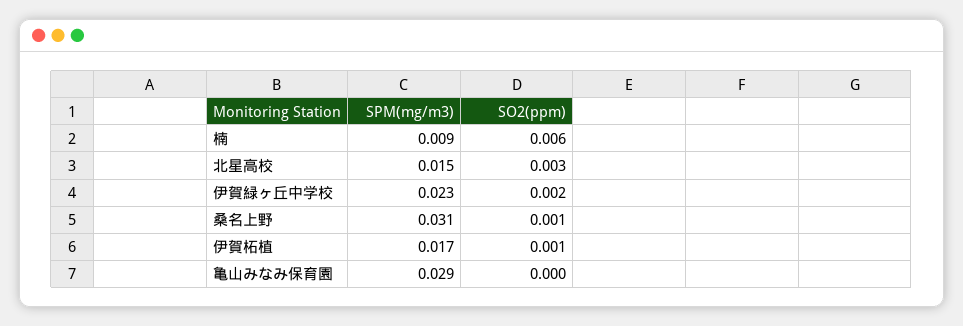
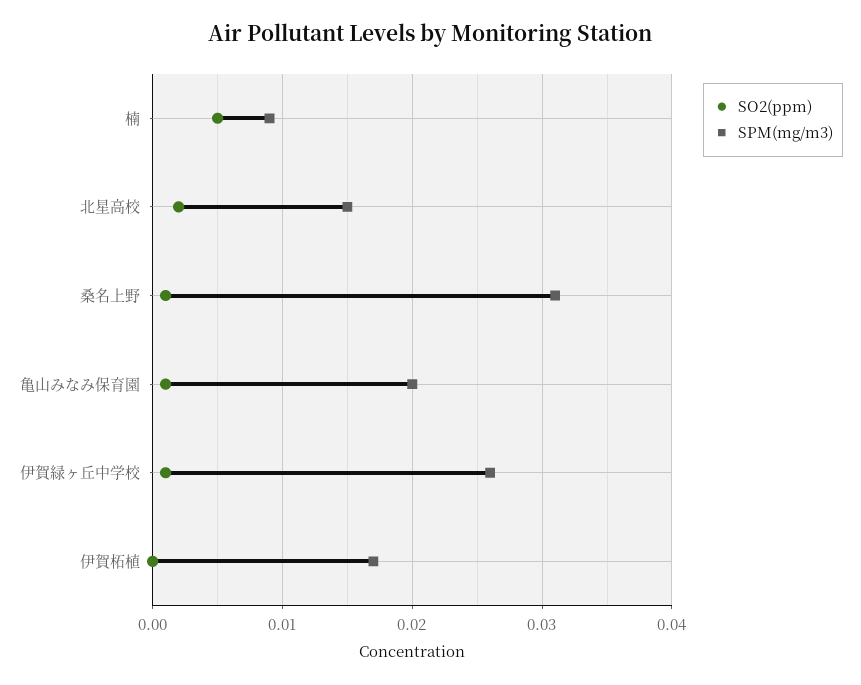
SO2(ppm), 楠: 0.006 -> 0.005
SO2(ppm), 北星高校: 0.003 -> 0.002
SPM(mg/m3), 伊賀緑ヶ丘中学校: 0.023 -> 0.026
SO2(ppm), 伊賀緑ヶ丘中学校: 0.002 -> 0.001
SO2(ppm), 伊賀柘植: 0.001 -> 0
SPM(mg/m3), 亀山みなみ保育園: 0.029 -> 0.02
SO2(ppm), 亀山みなみ保育園: 0 -> 0.001

